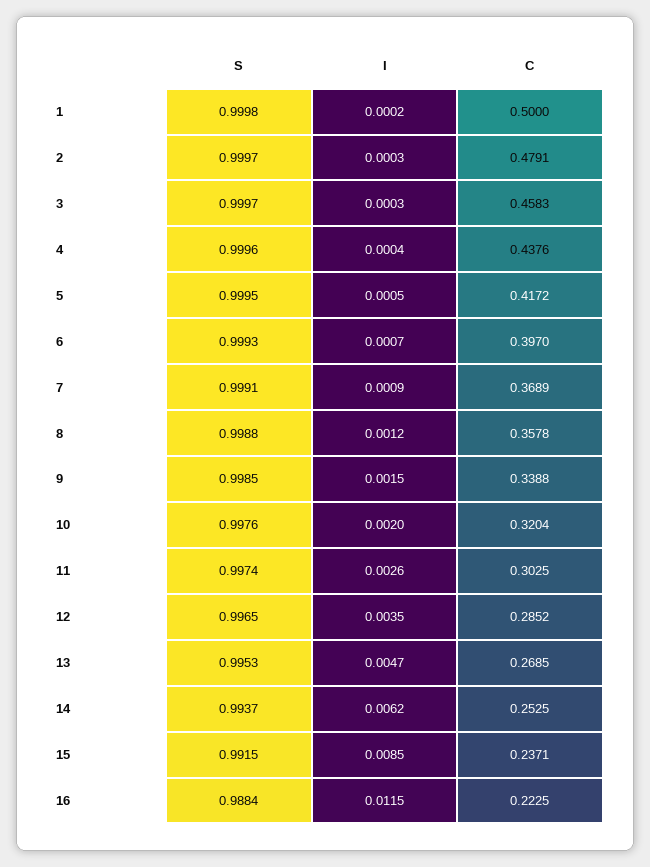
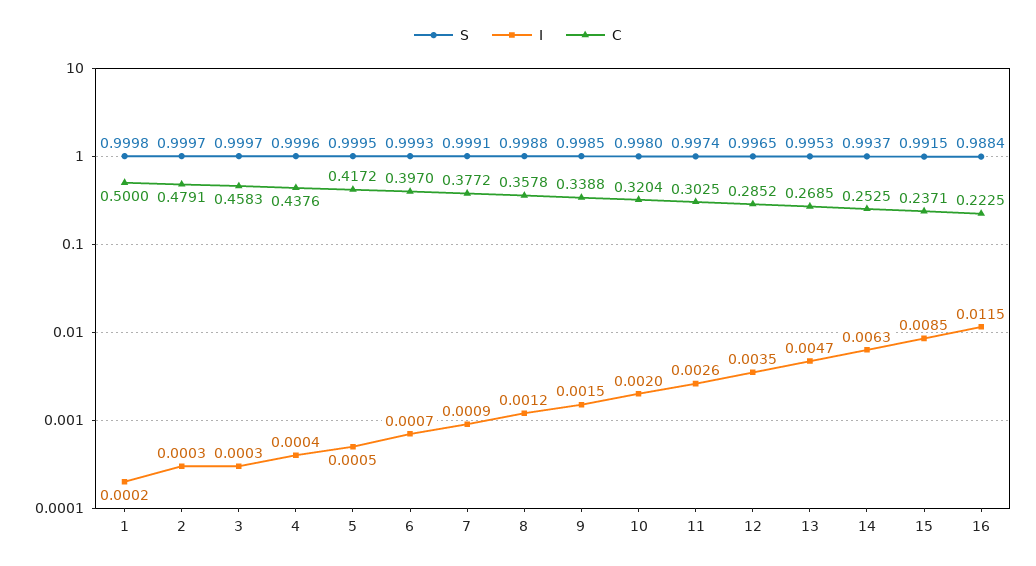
C, 7: 0.3689 -> 0.3772
S, 10: 0.9976 -> 0.998
I, 14: 0.0062 -> 0.0063

